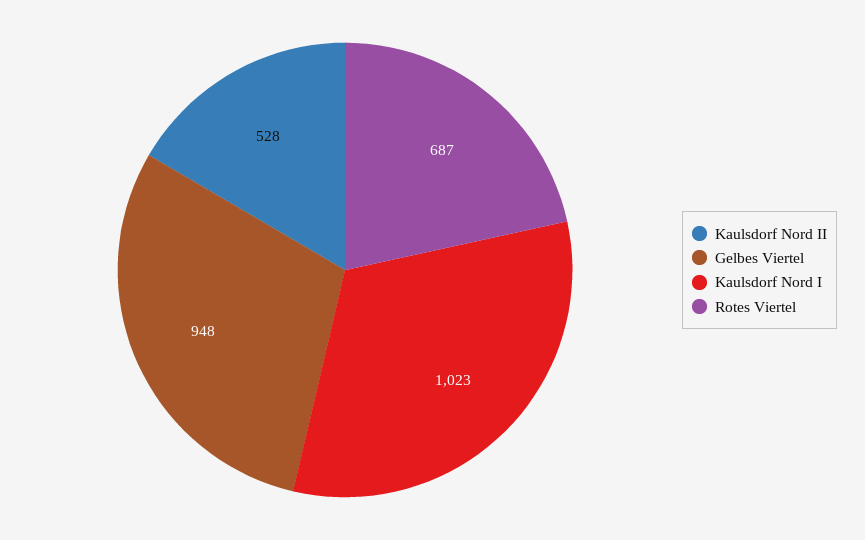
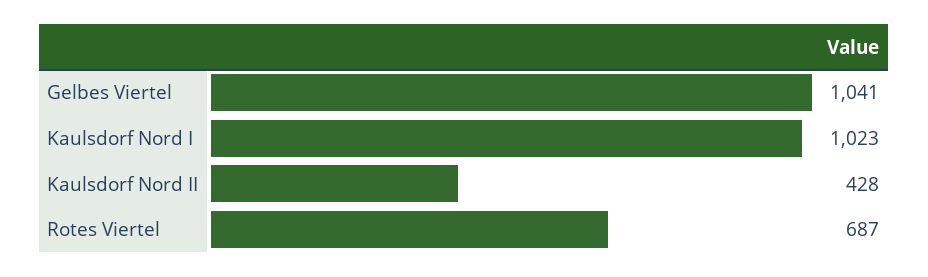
Kaulsdorf Nord II: 528 -> 428
Gelbes Viertel: 948 -> 1041

